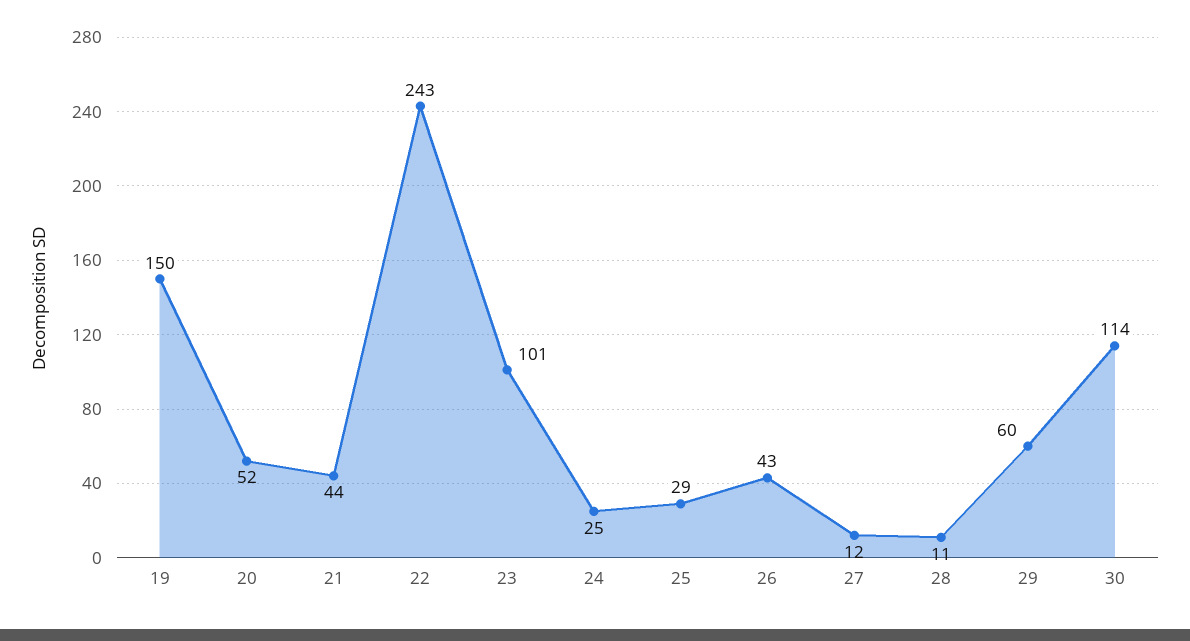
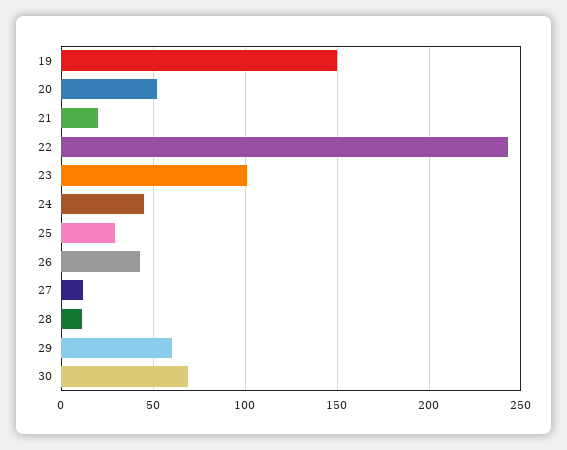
21: 44 -> 20
24: 25 -> 45
30: 114 -> 70

